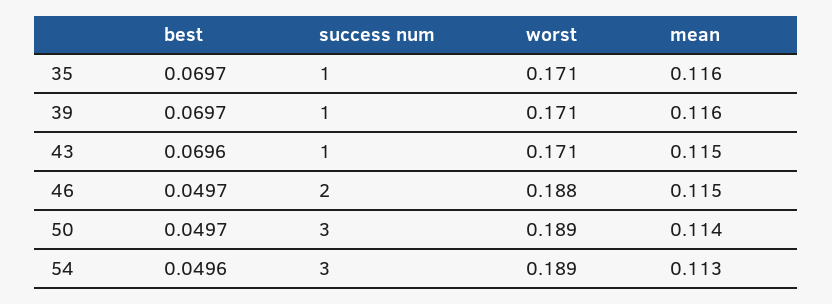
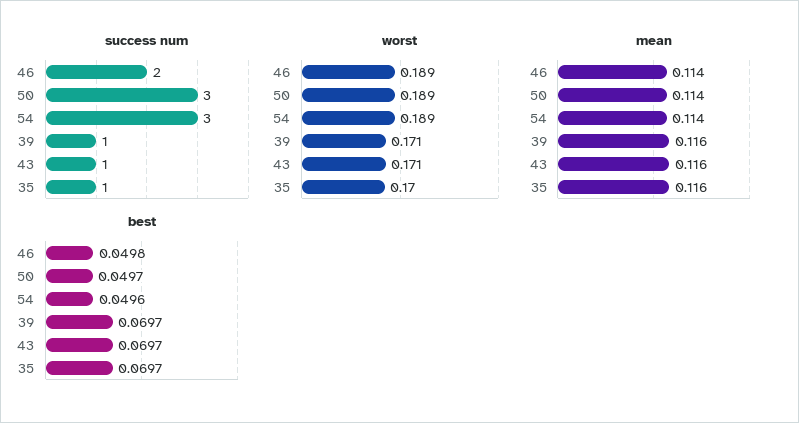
worst, 35: 0.171 -> 0.17
best, 43: 0.0696 -> 0.0697
mean, 43: 0.115 -> 0.116
best, 46: 0.0497 -> 0.0498
worst, 46: 0.188 -> 0.189
mean, 46: 0.115 -> 0.114
mean, 54: 0.113 -> 0.114

